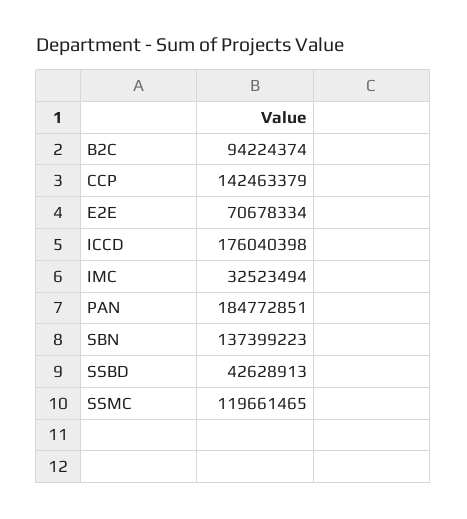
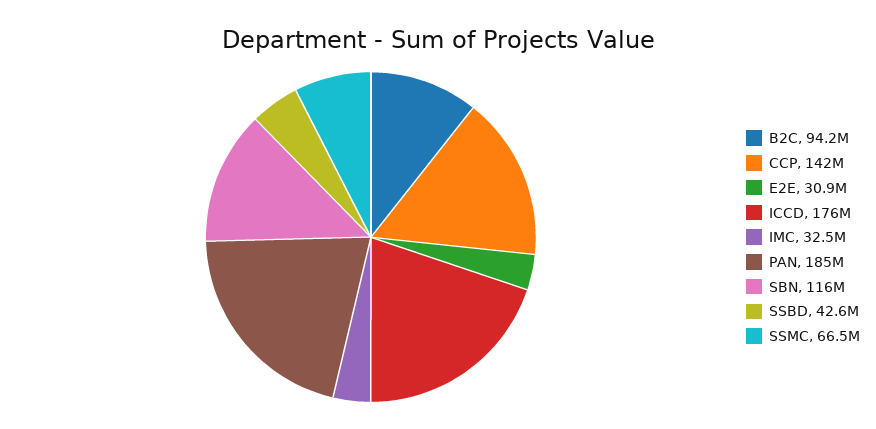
E2E: 70678334 -> 30900000
SBN: 137399223 -> 116000000
SSMC: 119661465 -> 66500000

